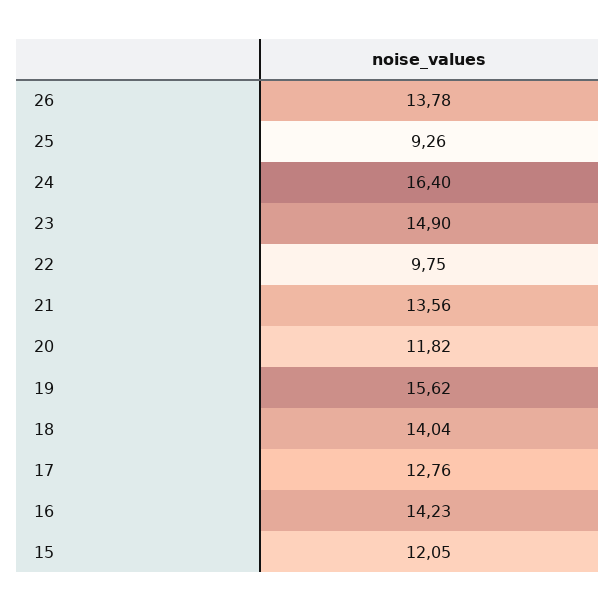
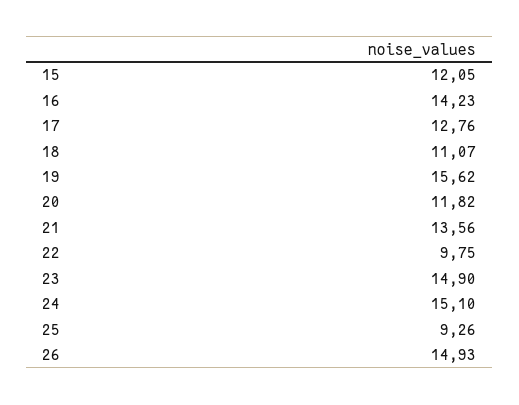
26: 13.78 -> 14.93
24: 16.4 -> 15.1
18: 14.04 -> 11.07

